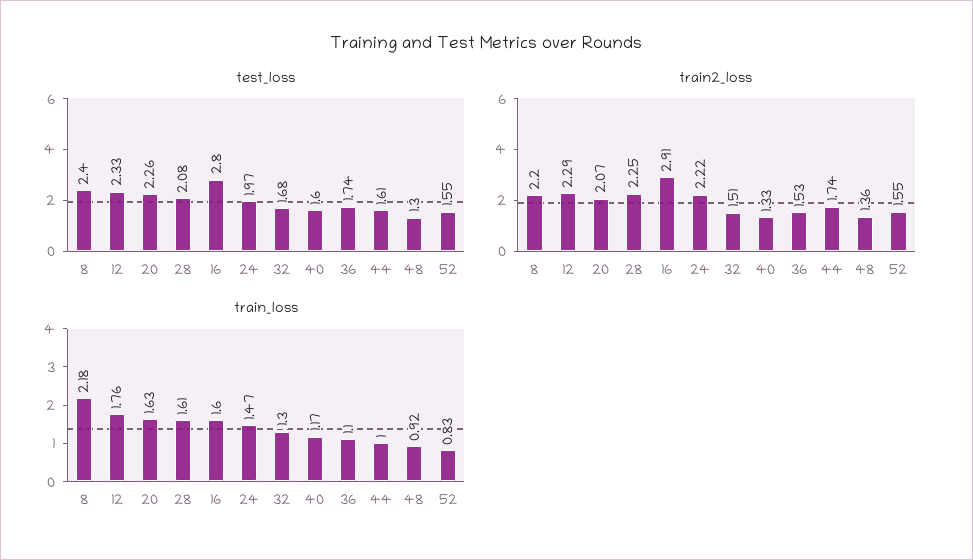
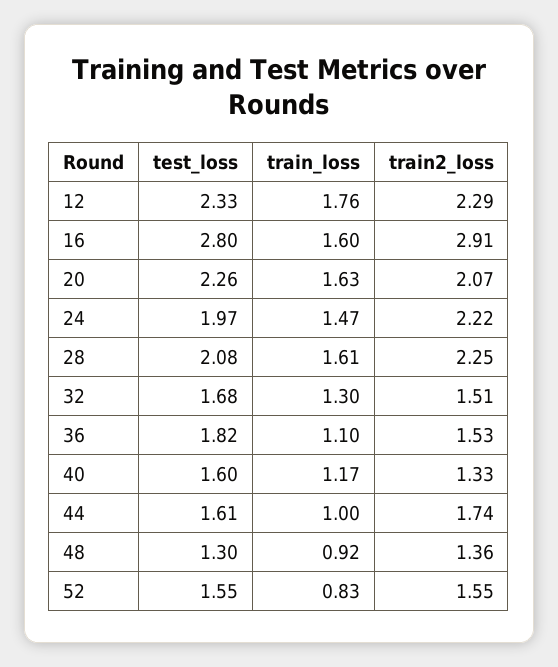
test_loss, 8: 2.4 -> none
test_loss, 36: 1.74 -> 1.82
train2_loss, 8: 2.2 -> none
train_loss, 8: 2.18 -> none

